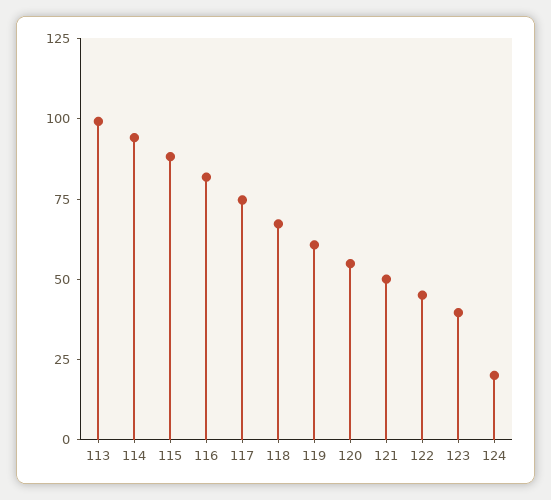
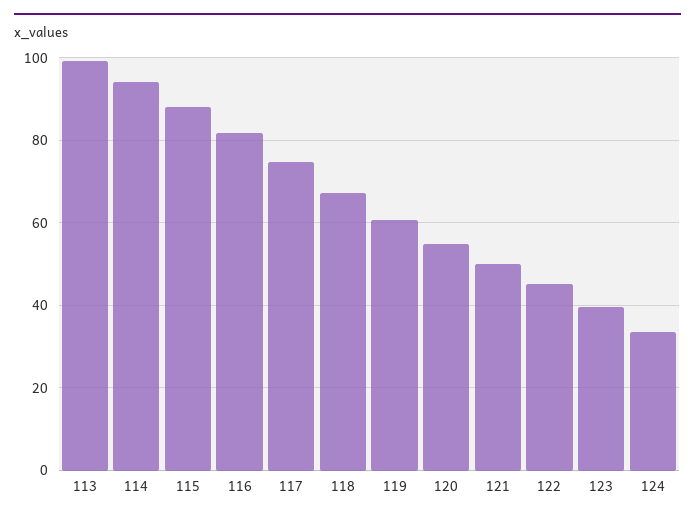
124: 20 -> 34

